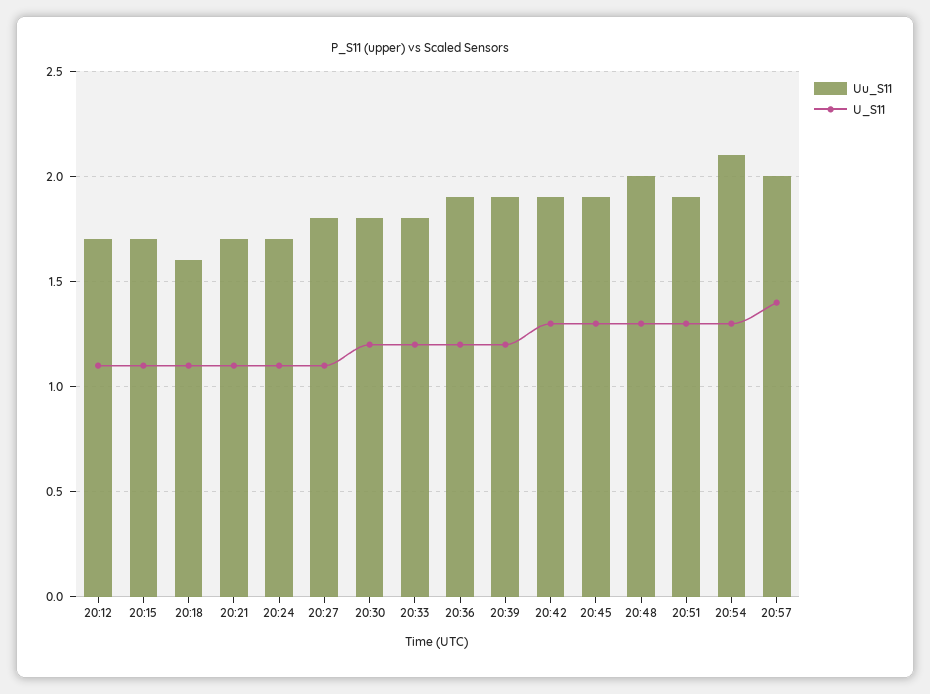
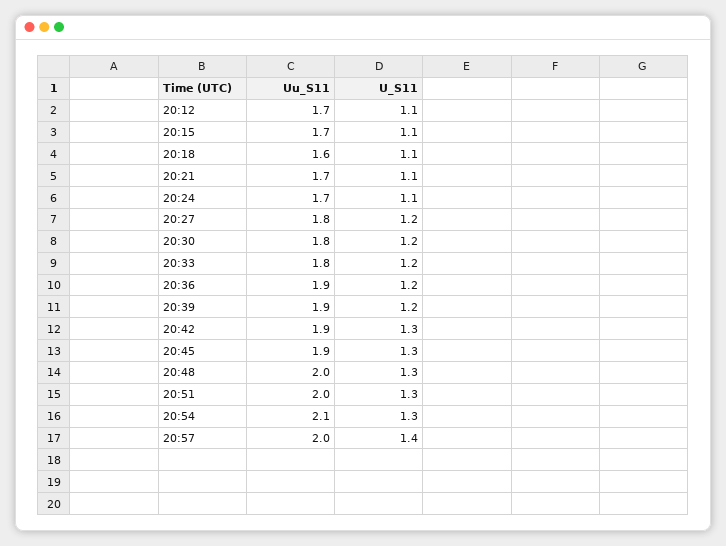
U_S11, 20:27: 1.1 -> 1.2
Uu_S11, 20:51: 1.9 -> 2

